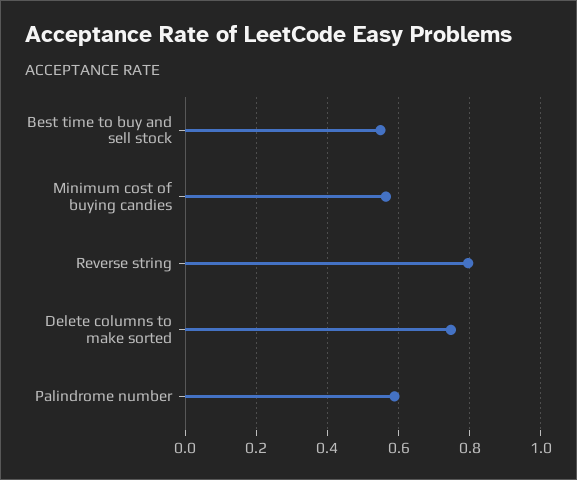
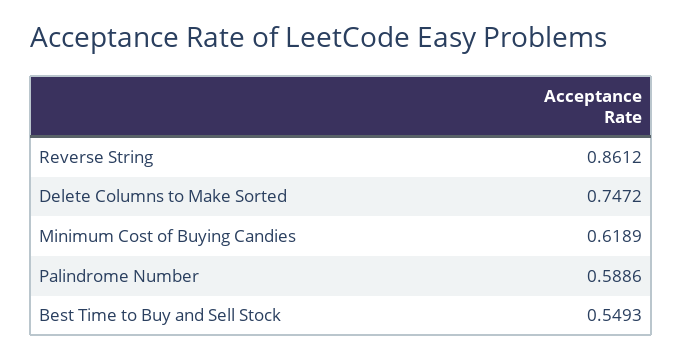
Minimum cost of buying candies: 0.56 -> 0.6189
Reverse string: 0.8 -> 0.8612

